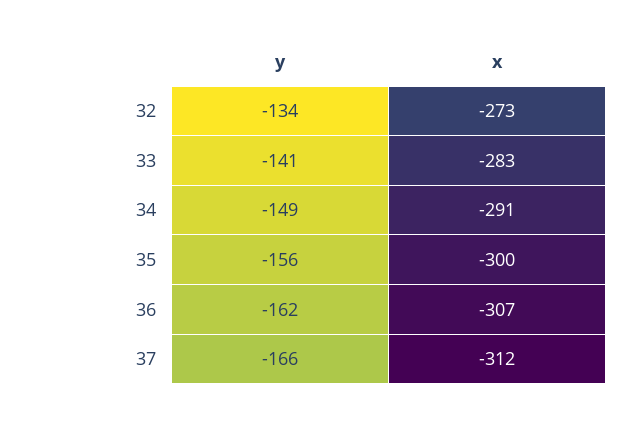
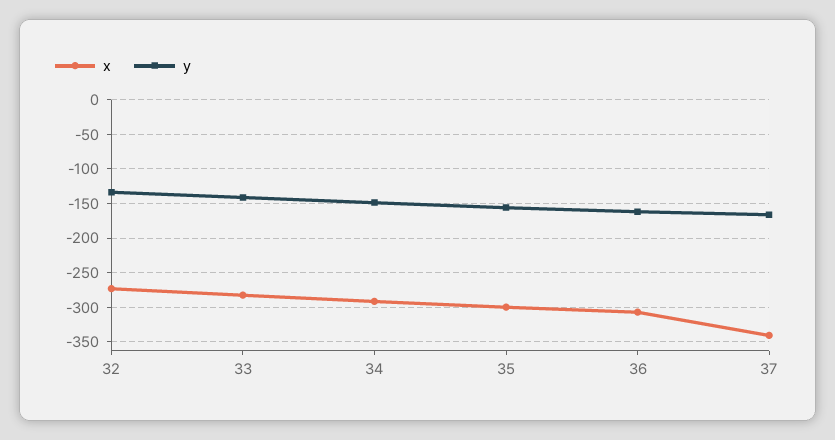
x, 37: -312 -> -340

